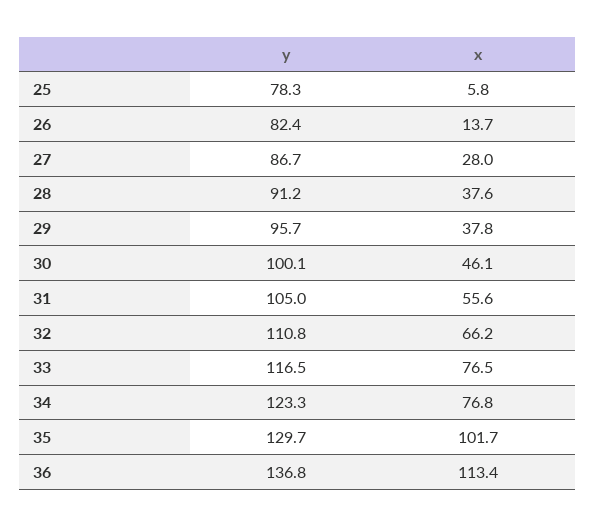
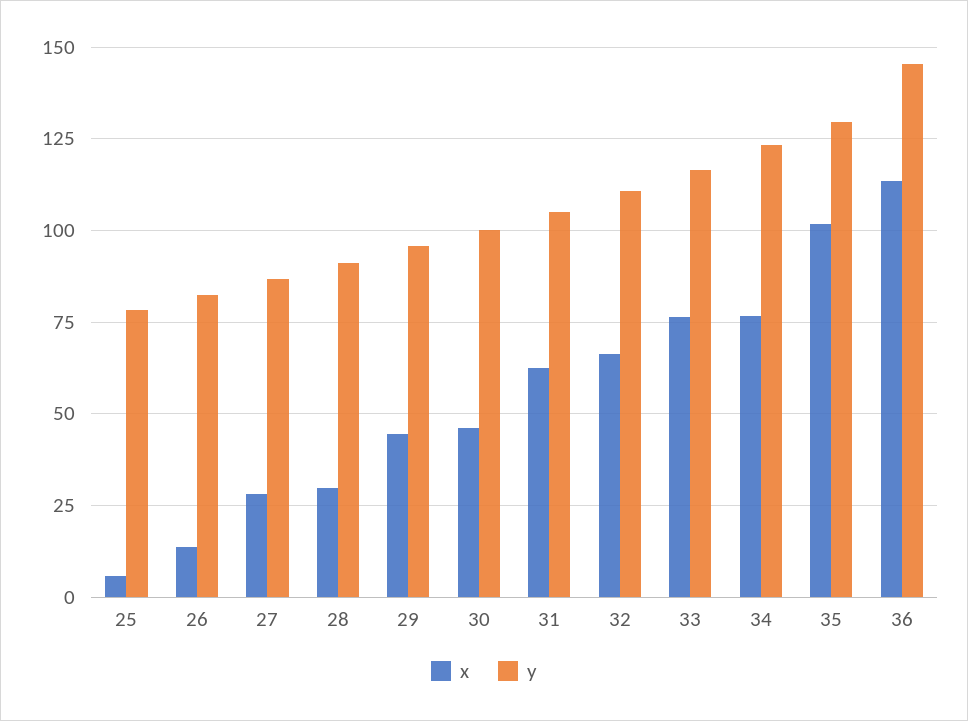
x, 28: 37.6 -> 30
x, 29: 37.8 -> 45
x, 31: 55.6 -> 62.5
y, 36: 136.8 -> 145

